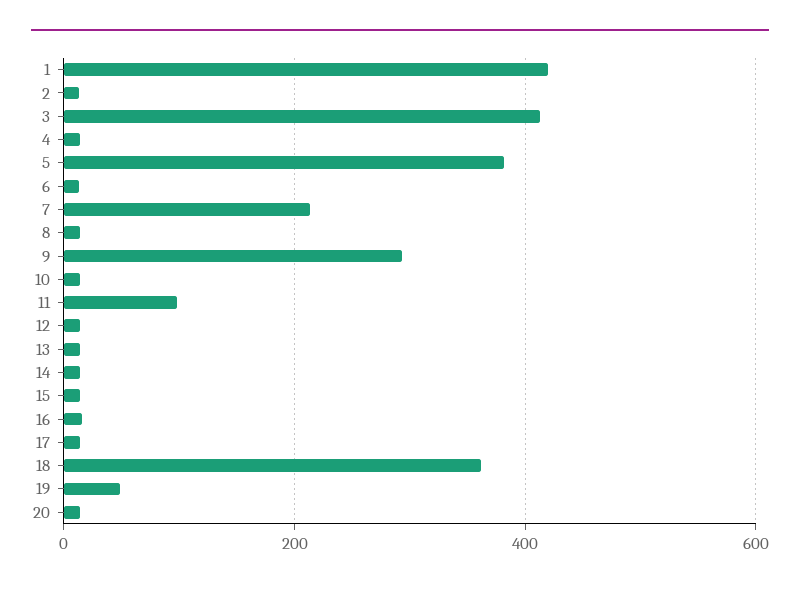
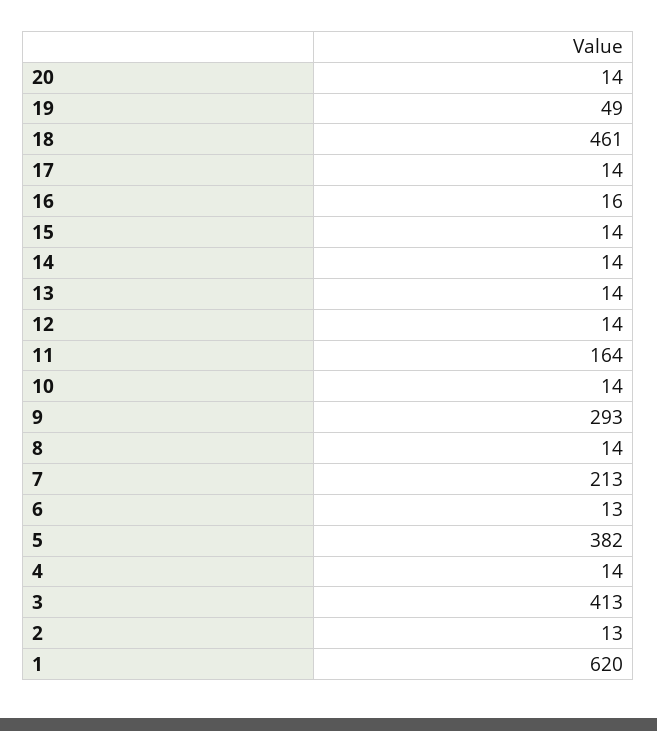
1: 420 -> 620
11: 100 -> 164
18: 360 -> 461

